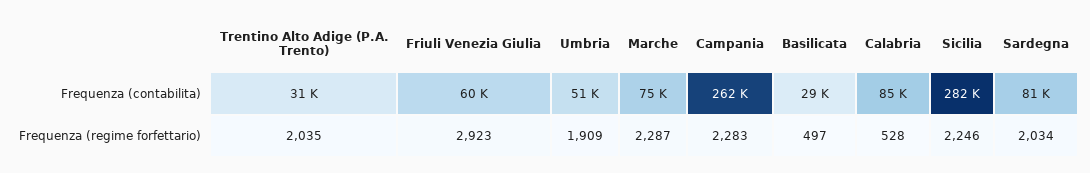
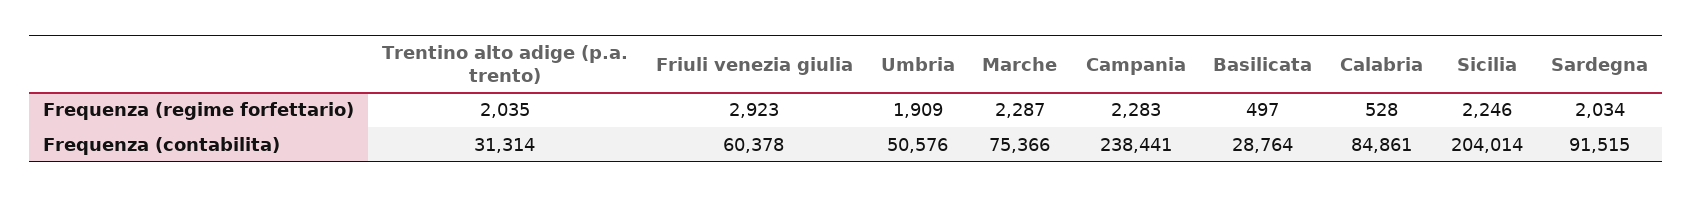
Campania, Frequenza (contabilita): 262000 -> 238441
Sicilia, Frequenza (contabilita): 282000 -> 204014
Sardegna, Frequenza (contabilita): 81000 -> 91515

